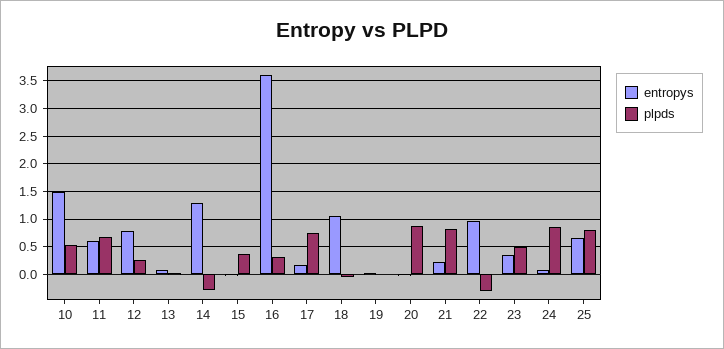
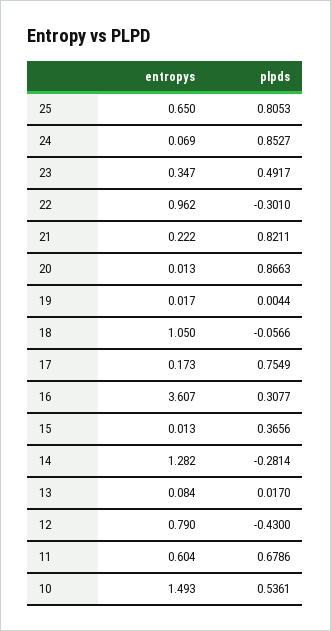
plpds, 12: 0.25 -> -0.43

